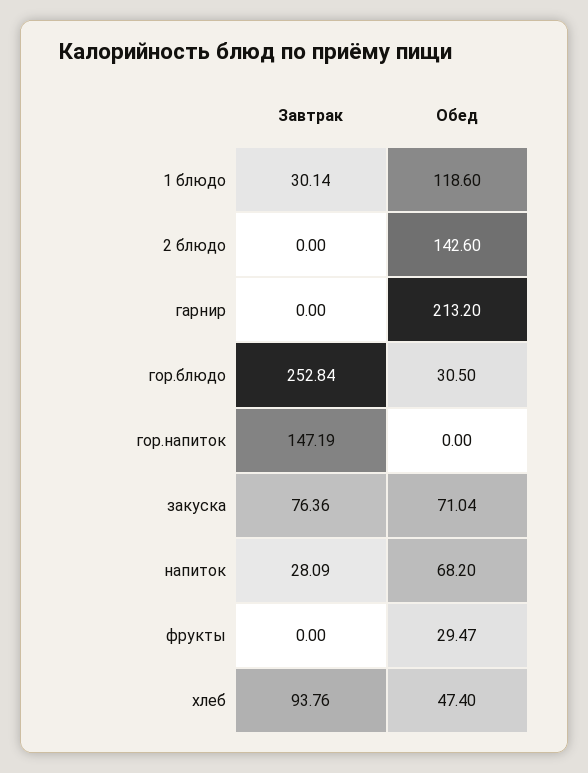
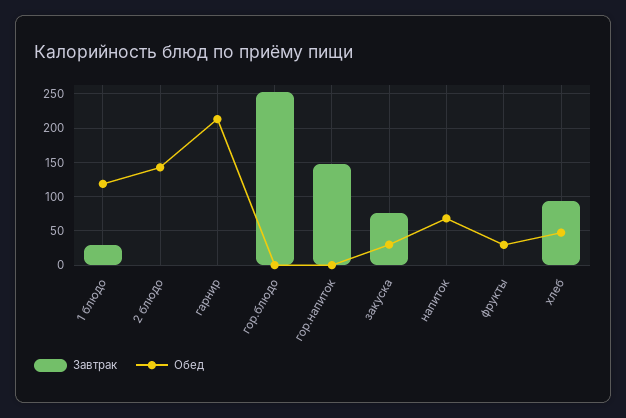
Обед, гор.блюдо: 30.5 -> 0
Обед, закуска: 71.04 -> 30
Завтрак, напиток: 28.09 -> 0

